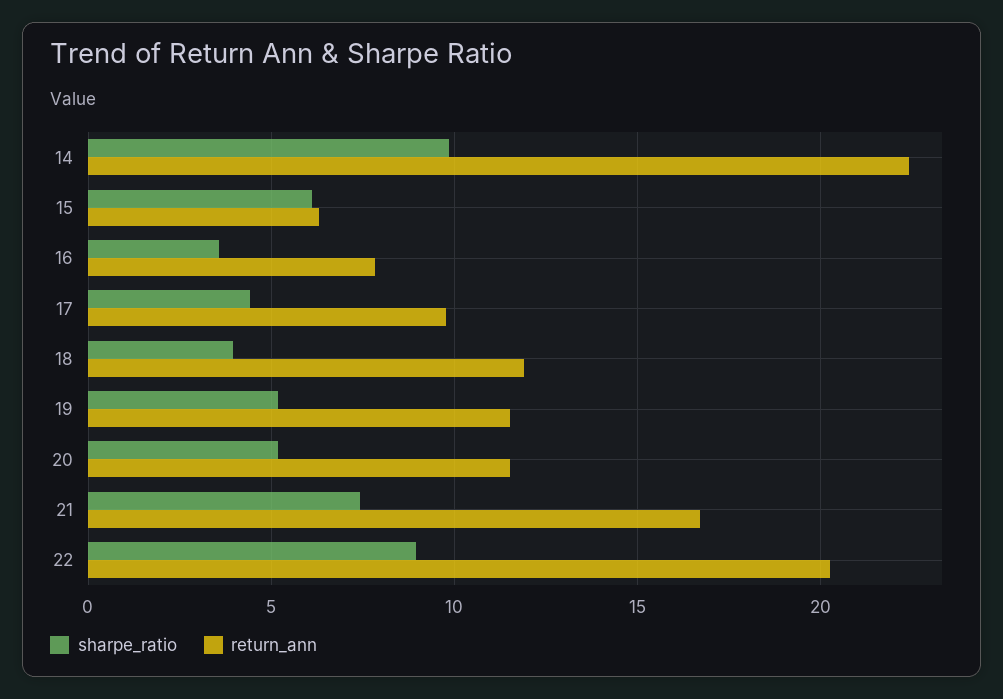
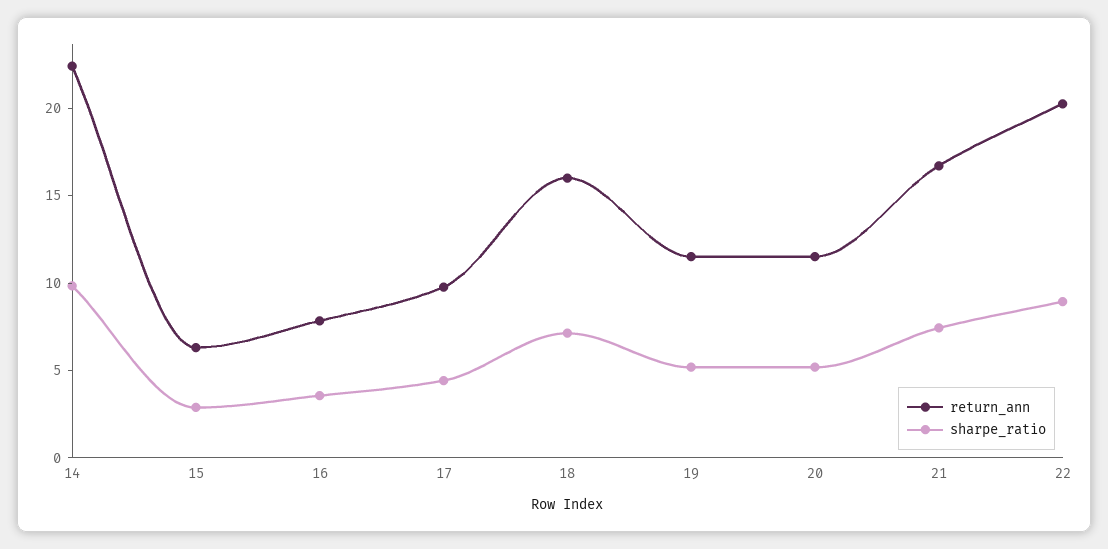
sharpe_ratio, 15: 6 -> 3
sharpe_ratio, 18: 4 -> 7
return_ann, 18: 12 -> 16

